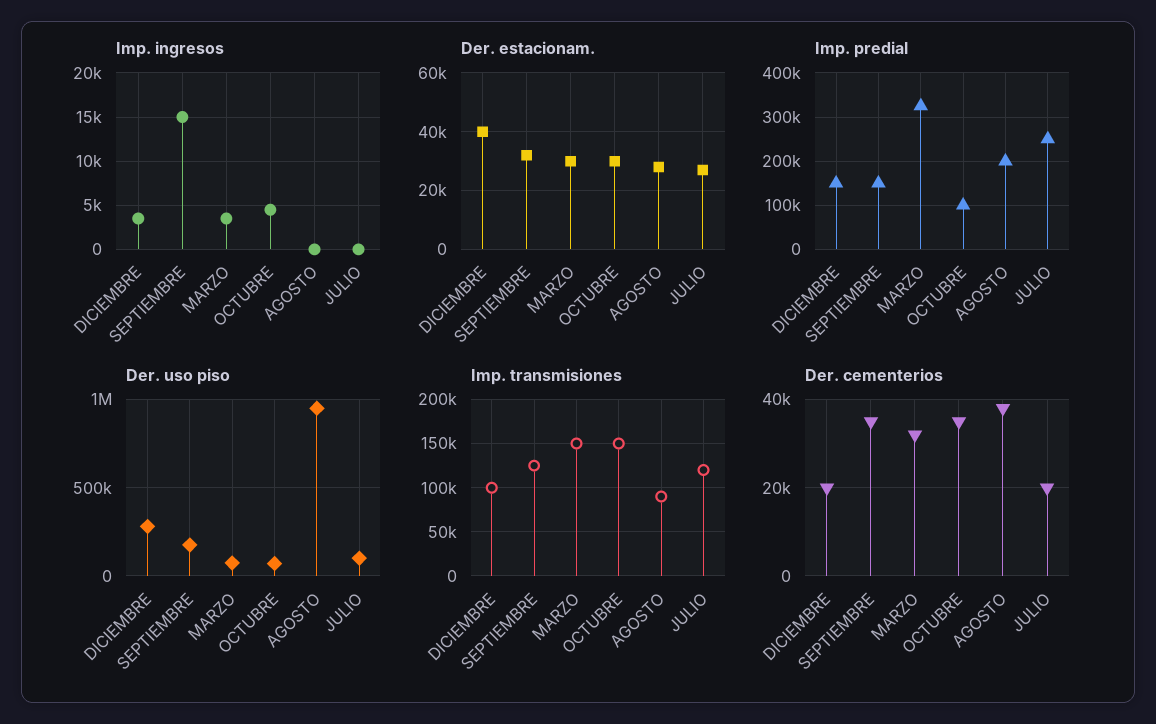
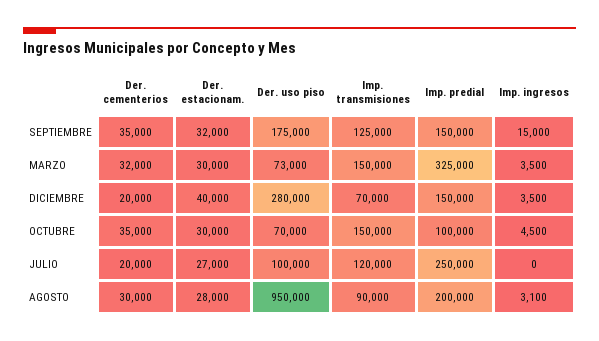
Imp. ingresos, AGOSTO: 0 -> 3100
Imp. transmisiones, DICIEMBRE: 100000 -> 70000
Der. cementerios, AGOSTO: 38000 -> 30000

